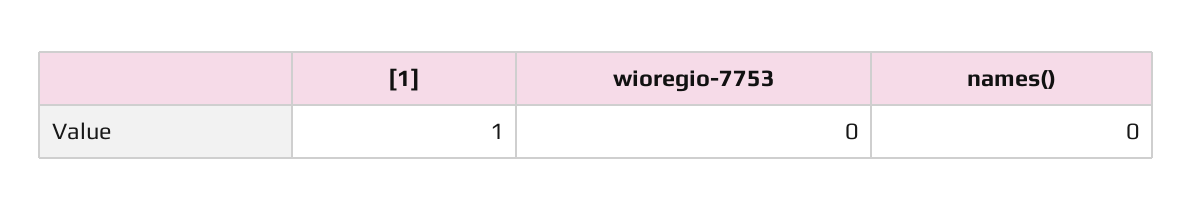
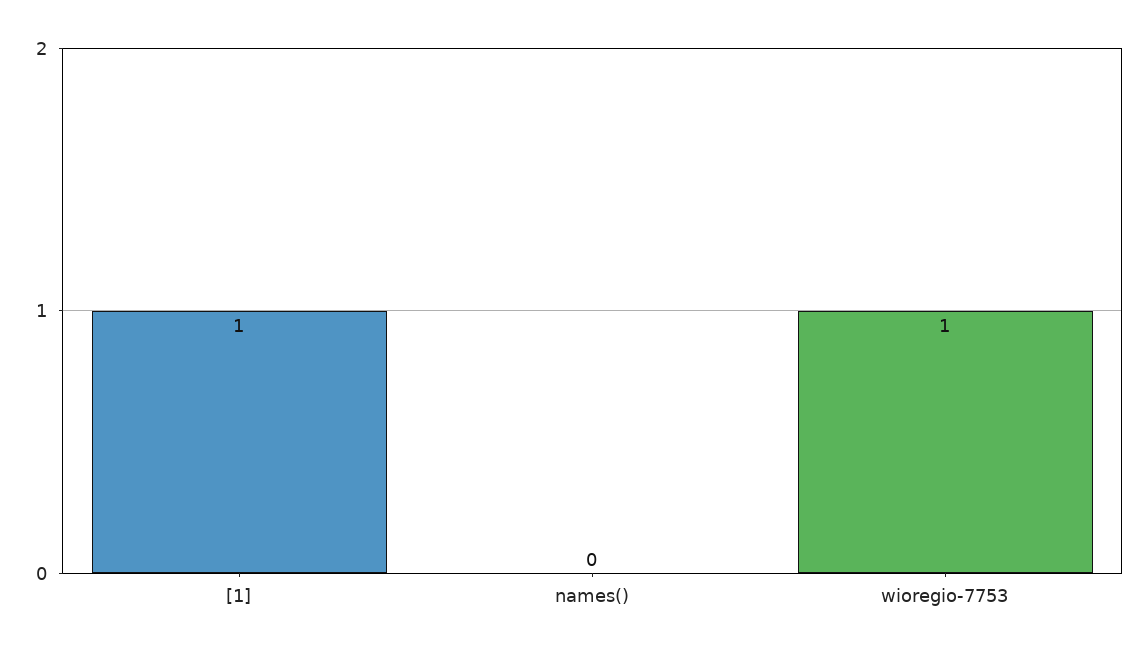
wioregio-7753: 0 -> 1

